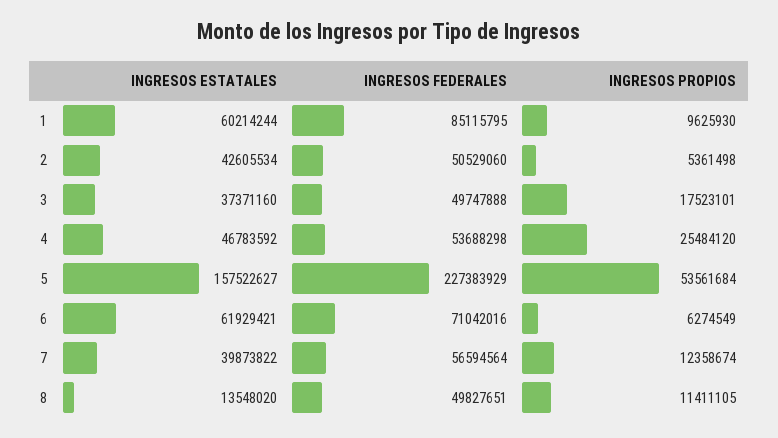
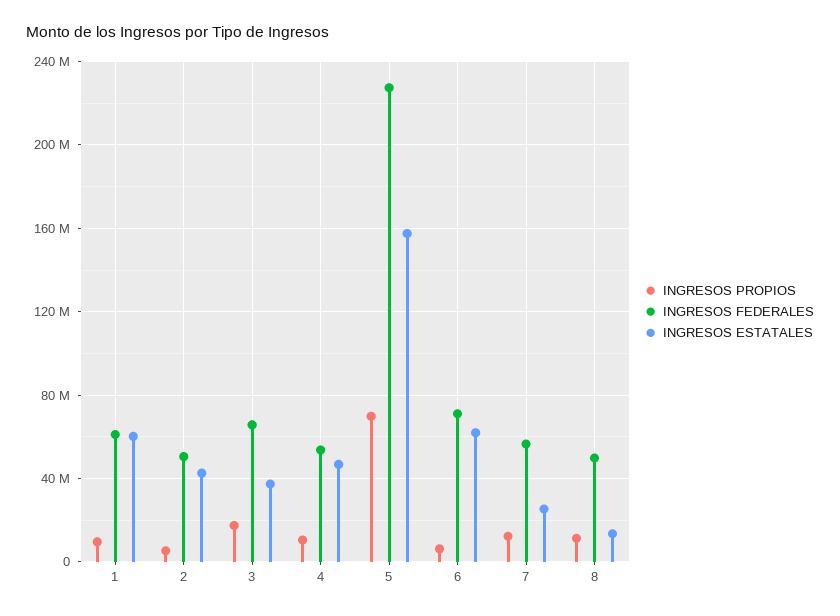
INGRESOS FEDERALES, 1: 85115795 -> 60000000
INGRESOS FEDERALES, 3: 49747888 -> 65000000
INGRESOS PROPIOS, 4: 25484120 -> 10000000
INGRESOS PROPIOS, 5: 53561684 -> 70000000
INGRESOS ESTATALES, 7: 39873822 -> 25000000

